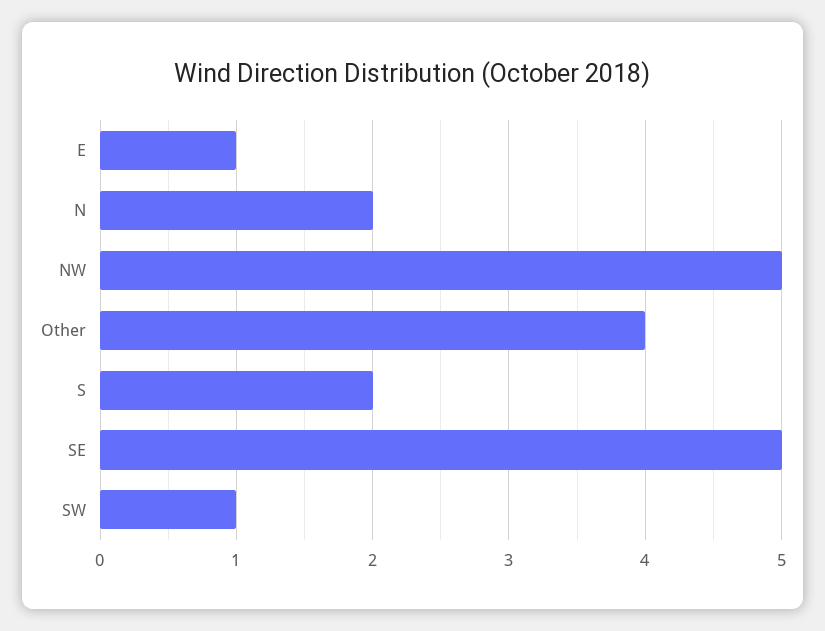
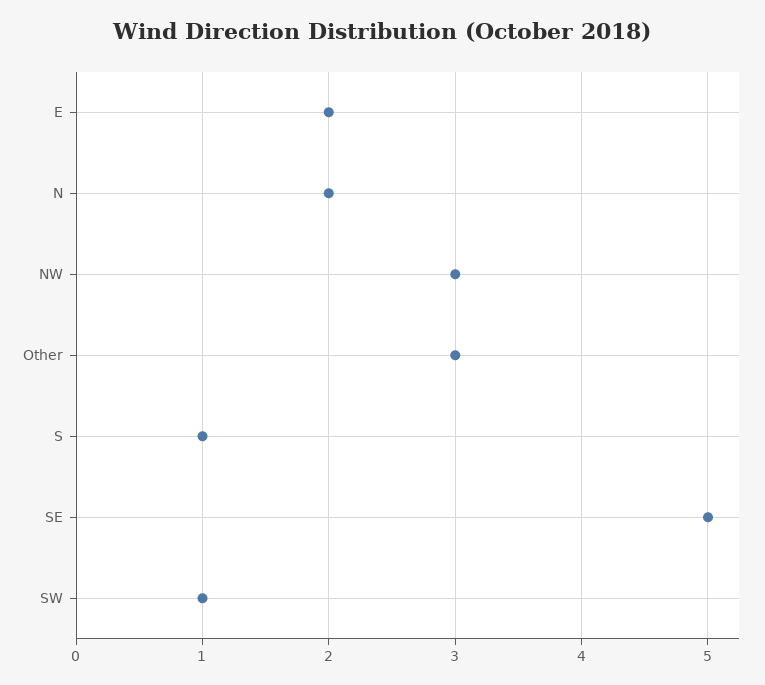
E: 1 -> 2
NW: 5 -> 3
Other: 4 -> 3
S: 2 -> 1

